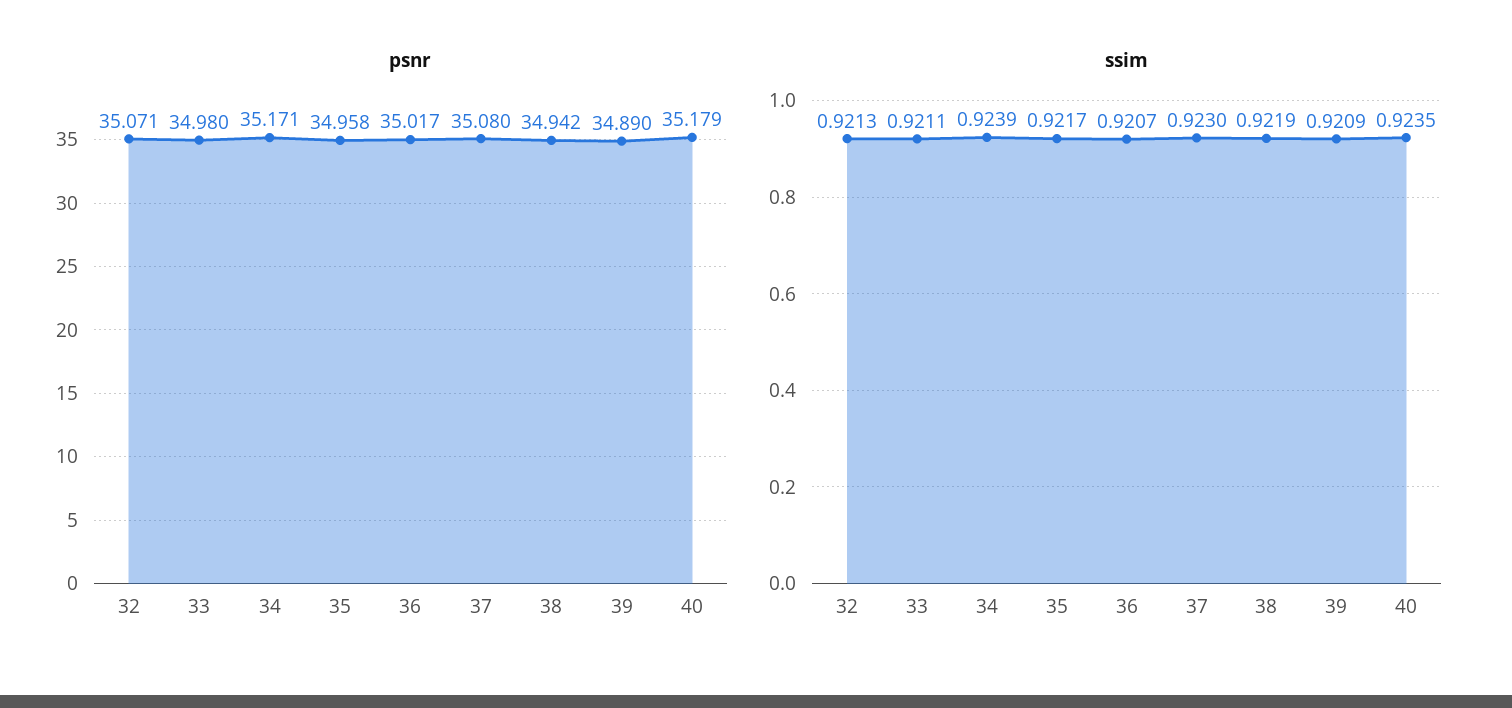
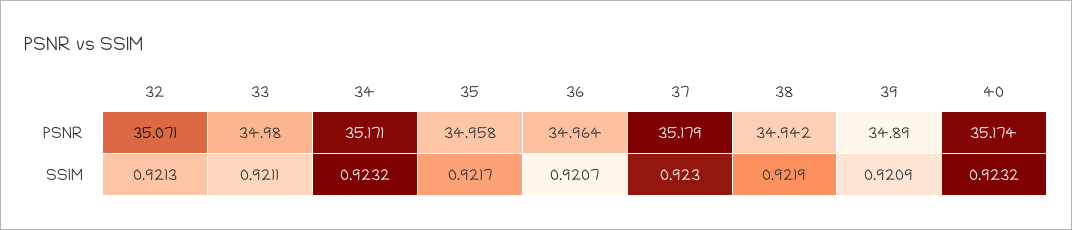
psnr, 36: 35.017 -> 34.964
psnr, 37: 35.08 -> 35.179
psnr, 40: 35.179 -> 35.174
ssim, 34: 0.9239 -> 0.9232
ssim, 40: 0.9235 -> 0.9232

